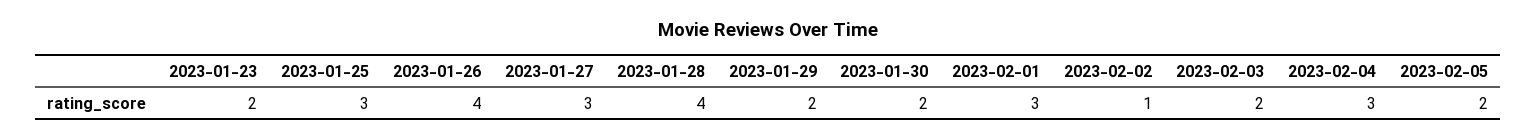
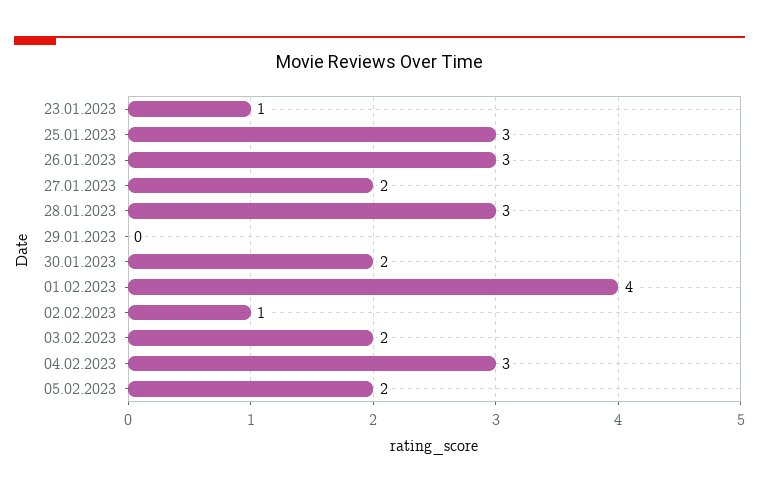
2023-01-23: 2 -> 1
2023-01-26: 4 -> 3
2023-01-27: 3 -> 2
2023-01-28: 4 -> 3
2023-01-29: 2 -> 0
2023-02-01: 3 -> 4

